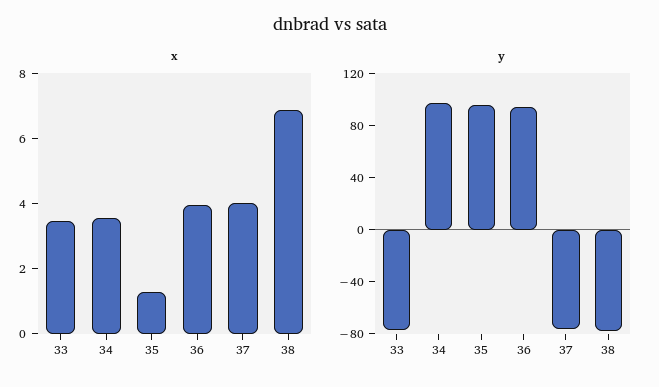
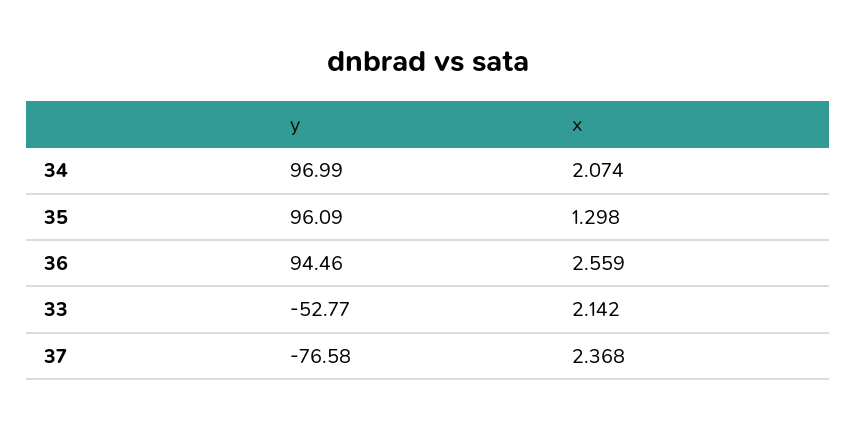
x, 33: 3.5 -> 2.142
x, 34: 3.5 -> 2.074
x, 36: 4 -> 2.559
x, 37: 4 -> 2.368
x, 38: 7 -> none
y, 33: -80 -> -52.77
y, 38: -80 -> none

